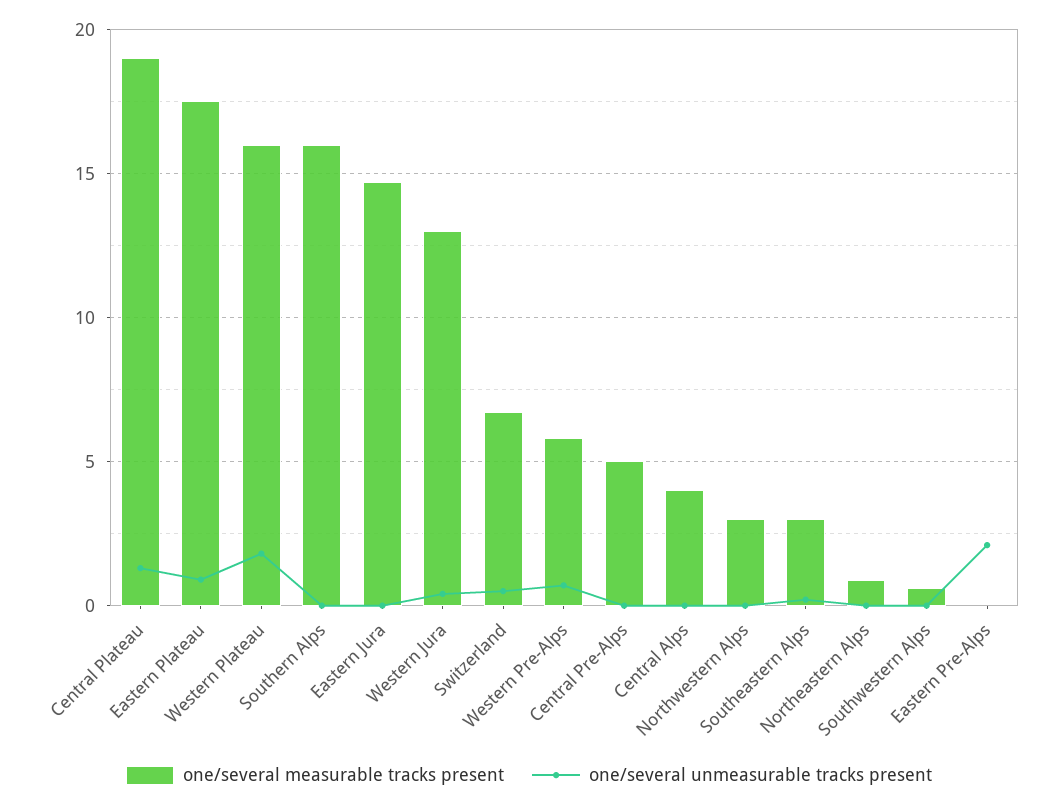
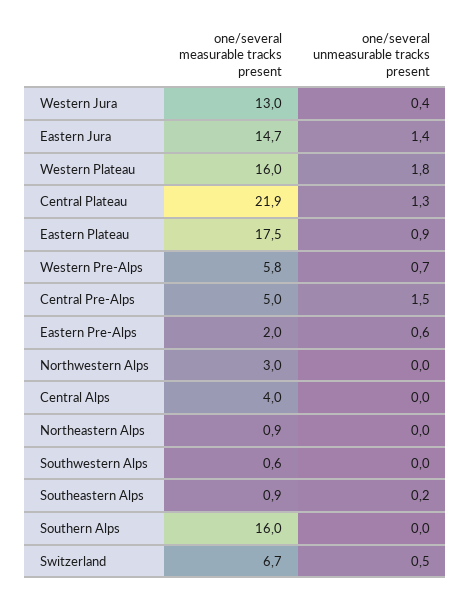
one/several measurable tracks present, Central Plateau: 19 -> 21.9
one/several unmeasurable tracks present, Eastern Jura: 0 -> 1.4
one/several unmeasurable tracks present, Central Pre-Alps: 0 -> 1.5
one/several measurable tracks present, Southeastern Alps: 3 -> 0.9
one/several measurable tracks present, Eastern Pre-Alps: 0 -> 2
one/several unmeasurable tracks present, Eastern Pre-Alps: 2 -> 0.6

